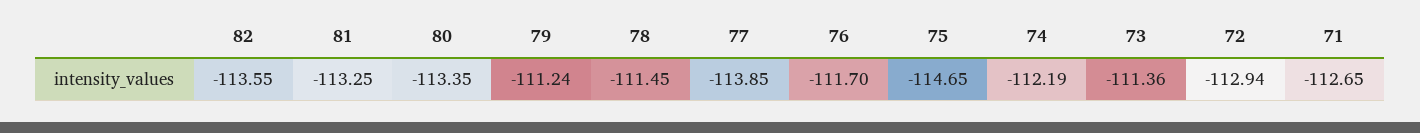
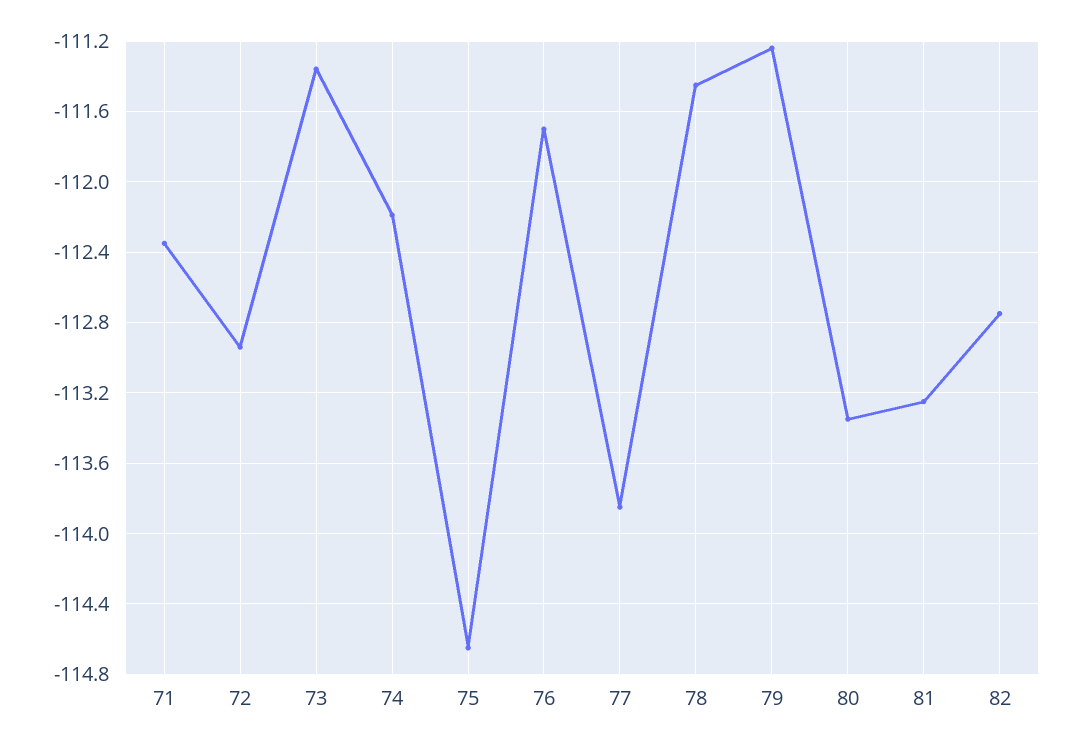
82: -113.55 -> -112.75
71: -112.65 -> -112.35

